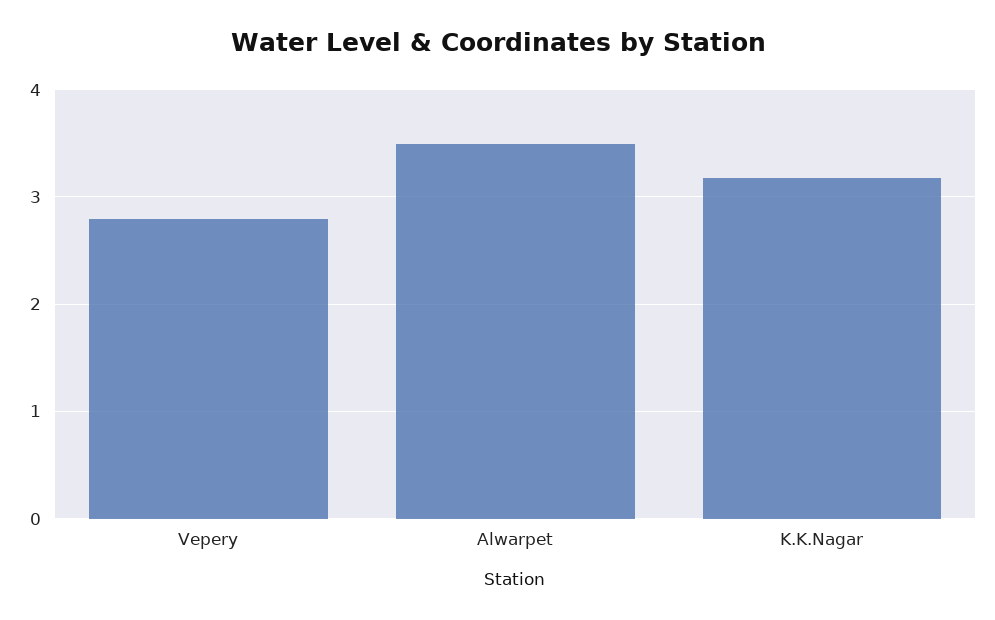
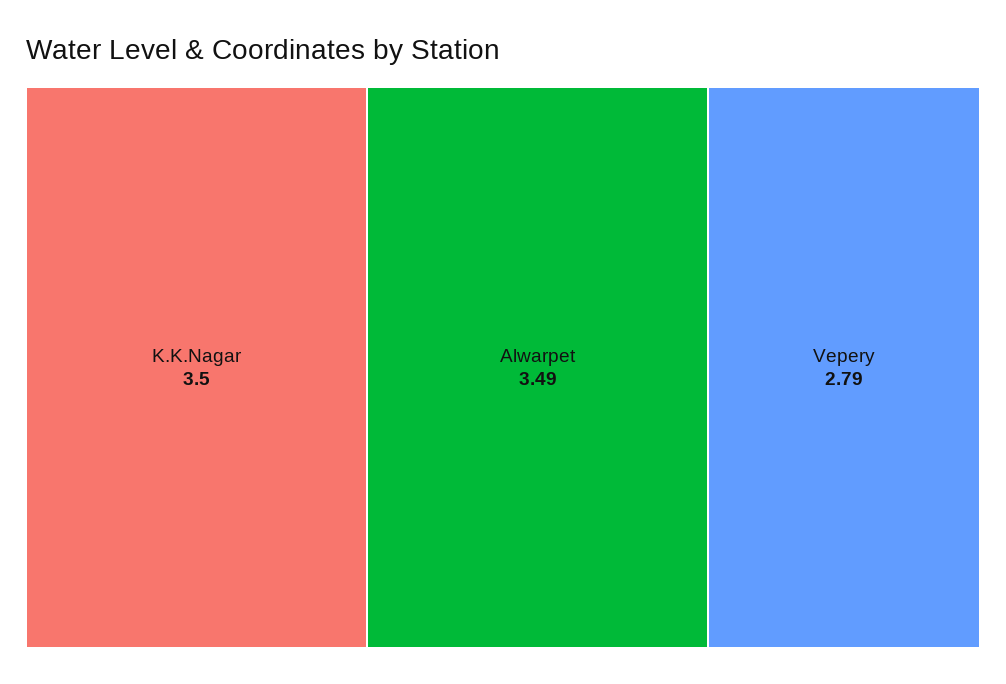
K.K.Nagar: 3.2 -> 3.5

